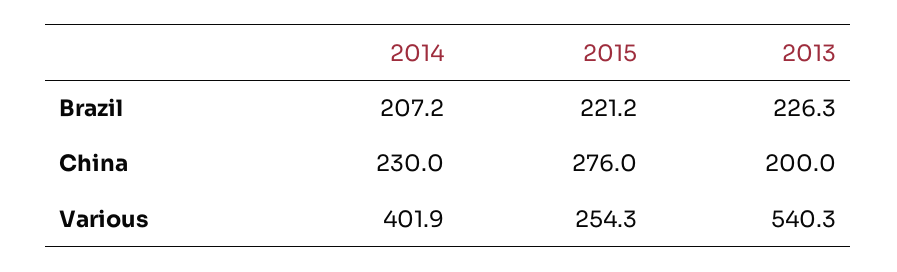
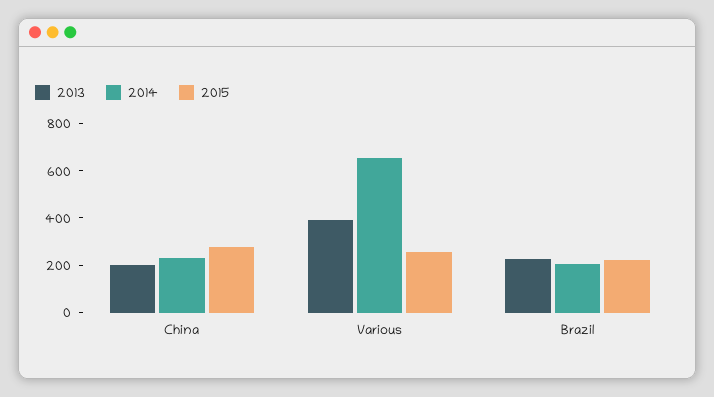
2014, Various: 401.9 -> 650
2013, Various: 540.3 -> 400

